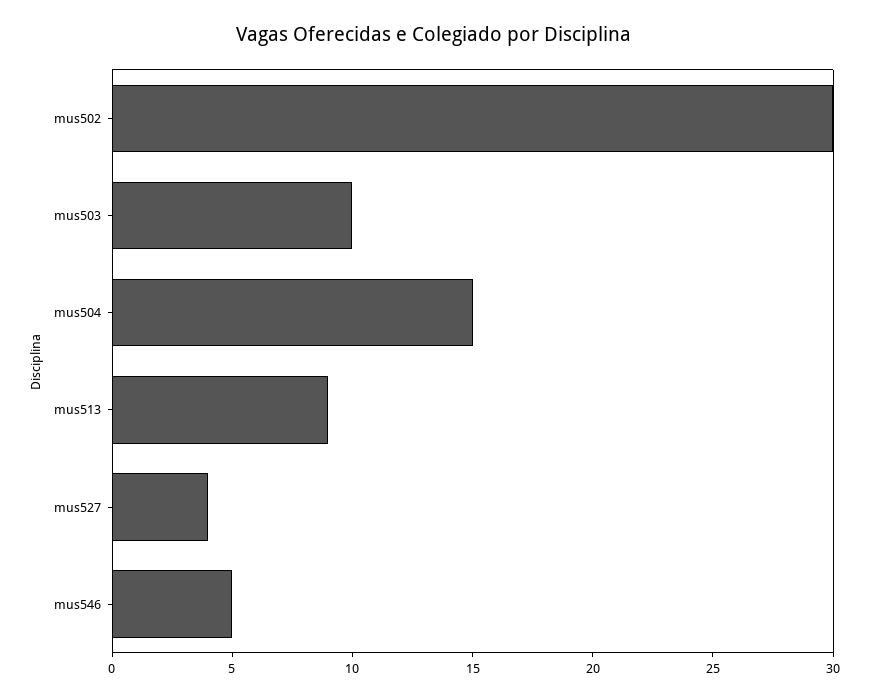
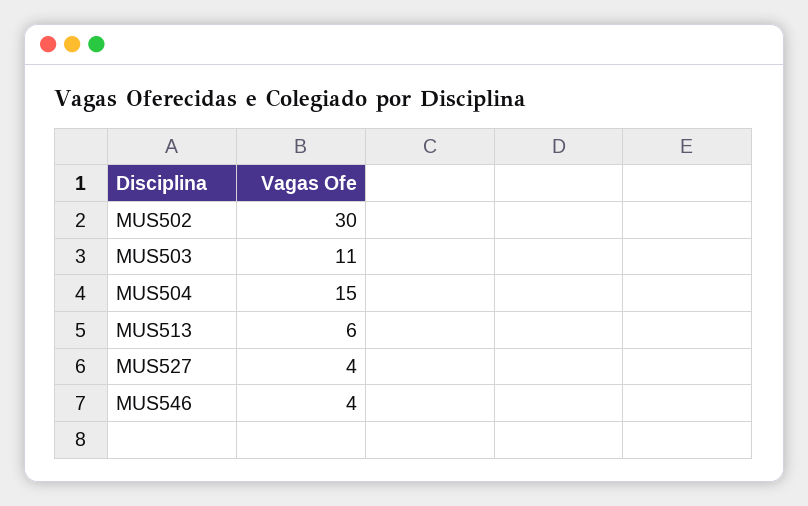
mus503: 10 -> 11
mus513: 9 -> 6
mus546: 5 -> 4

